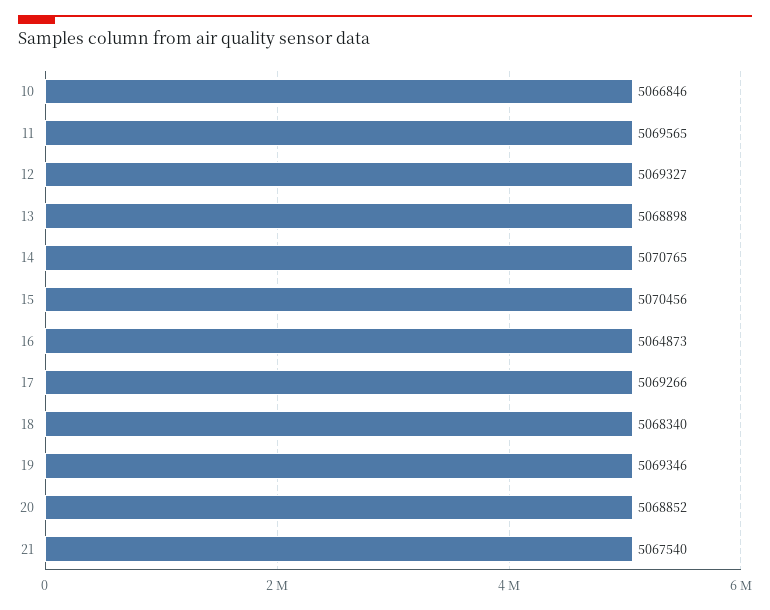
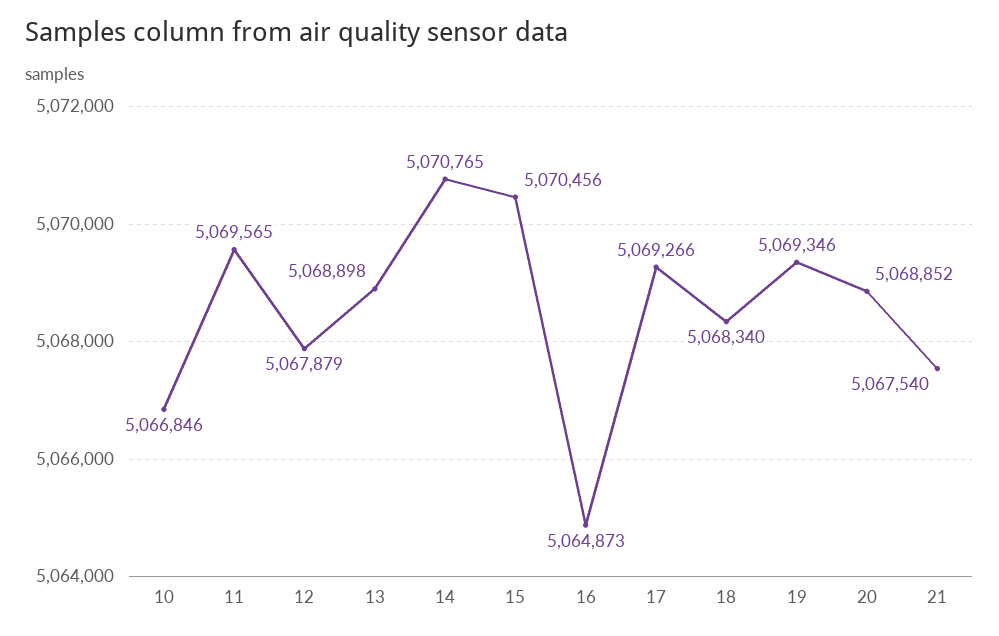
12: 5069327 -> 5067879

